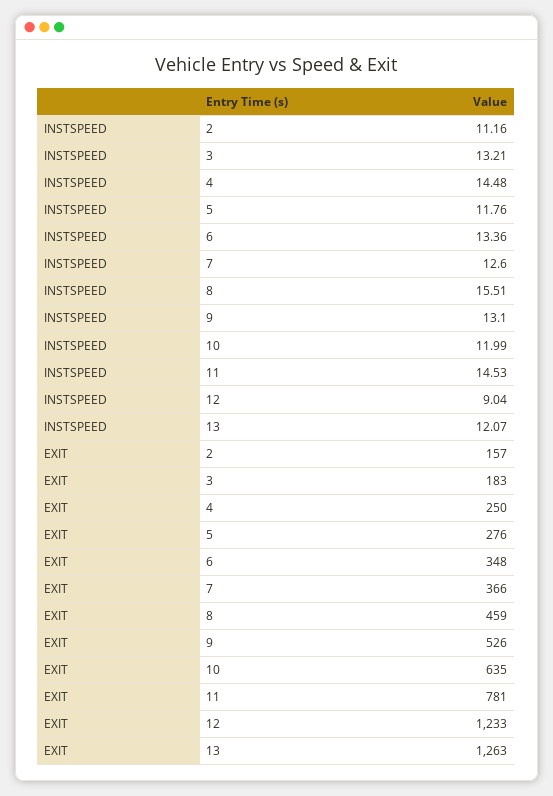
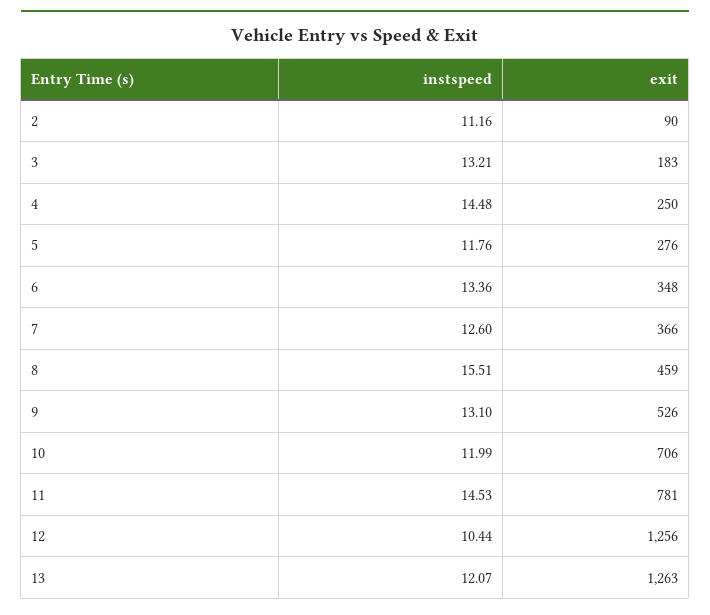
INSTSPEED, 12: 9.04 -> 10.44
EXIT, 2: 157 -> 90
EXIT, 10: 635 -> 706
EXIT, 12: 1233 -> 1256

